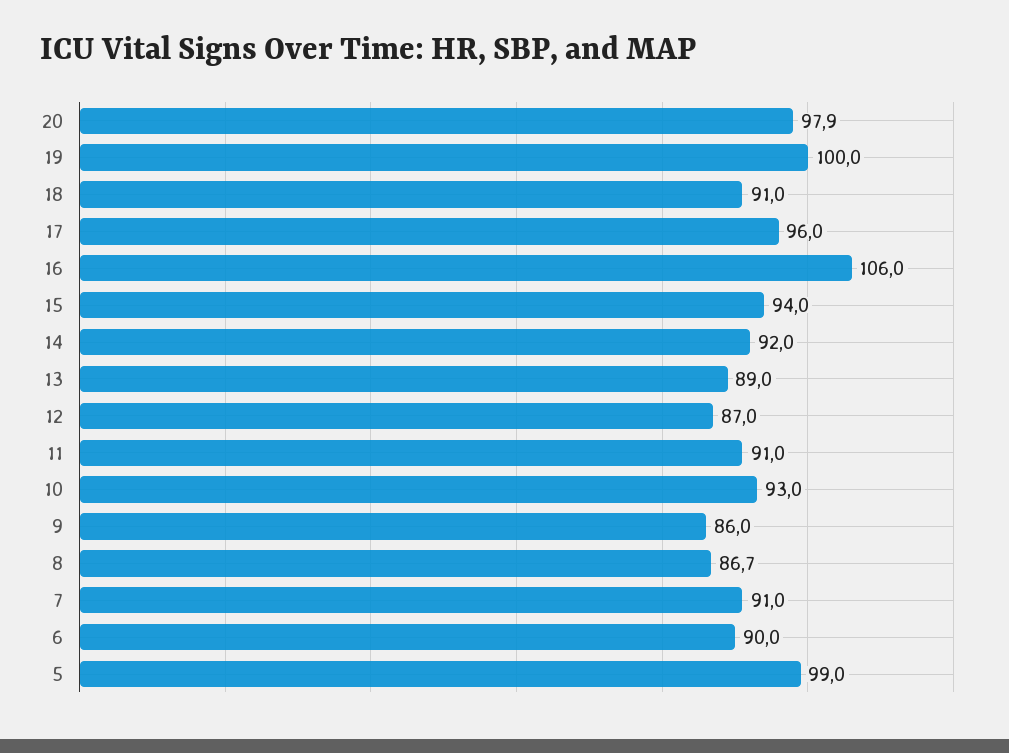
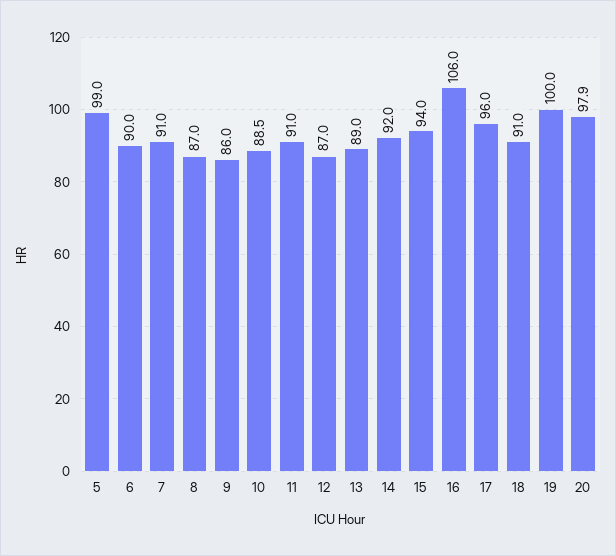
10: 93 -> 88.5
8: 86.7 -> 87

